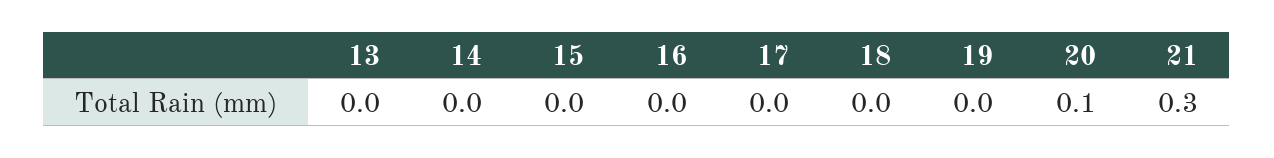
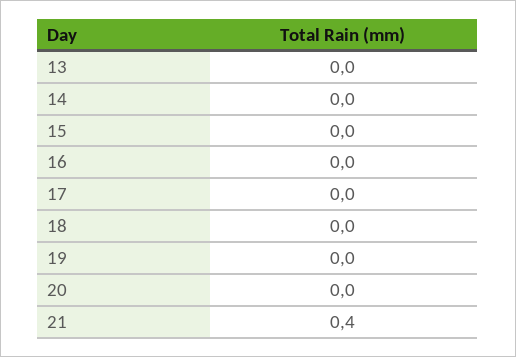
20: 0.1 -> 0
21: 0.3 -> 0.4

